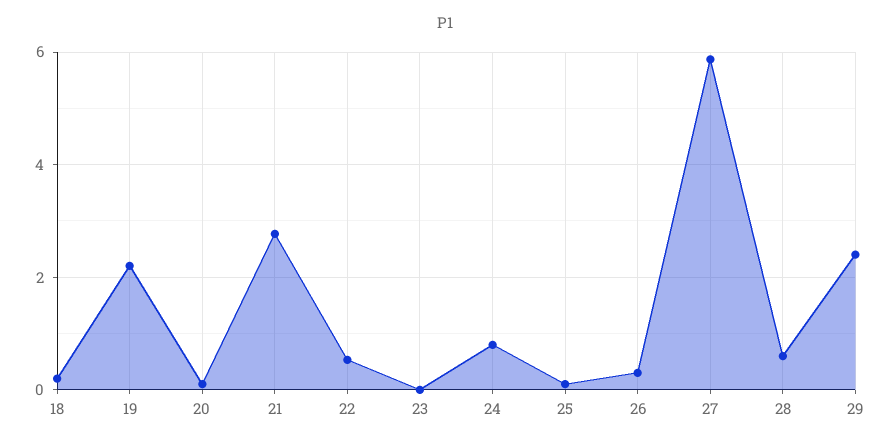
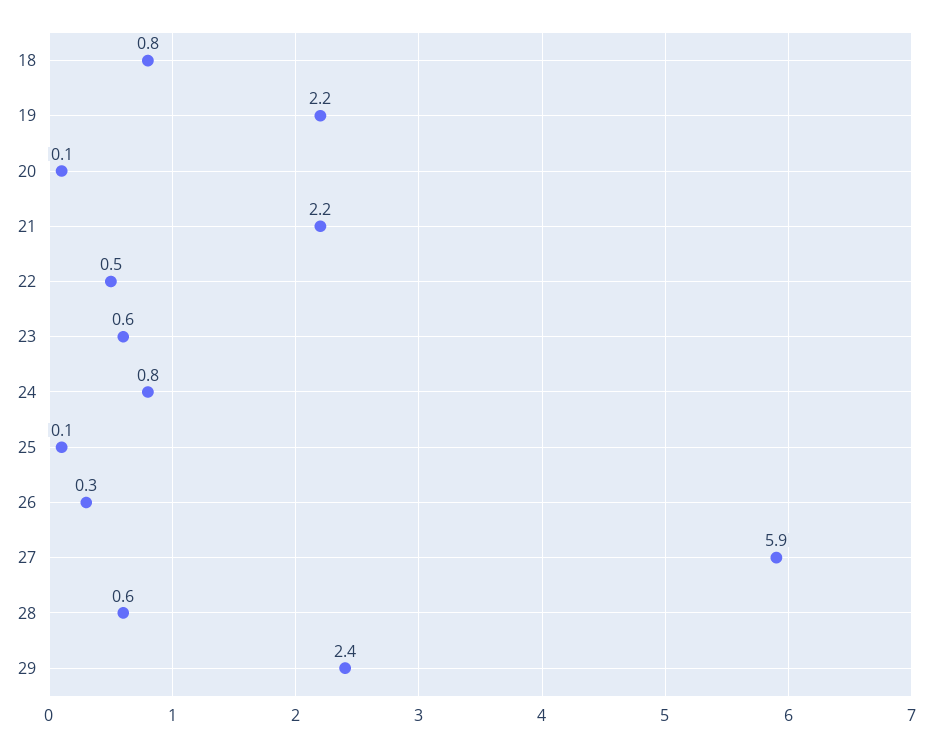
18: 0.2 -> 0.8
21: 2.8 -> 2.2
23: 0 -> 0.6

